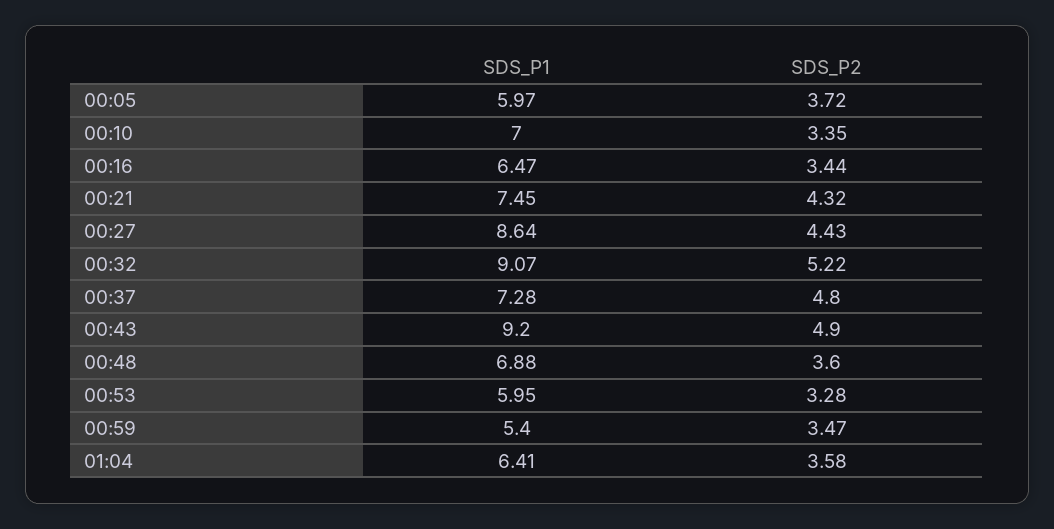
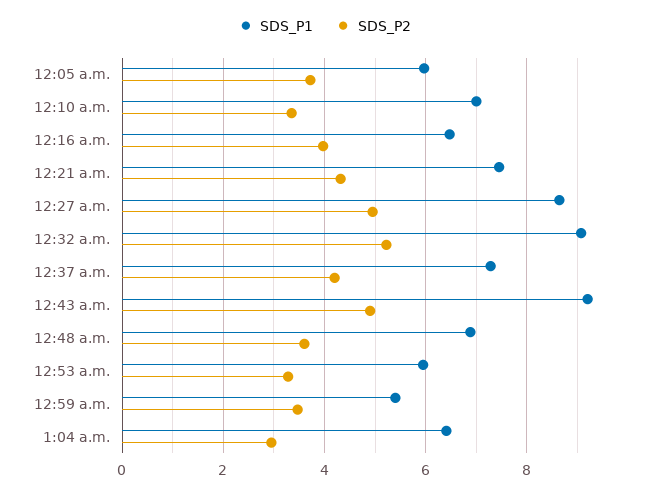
SDS_P2, 00:16: 3.44 -> 4
SDS_P2, 00:27: 4.43 -> 5
SDS_P2, 00:37: 4.8 -> 4.2
SDS_P2, 01:04: 3.58 -> 3

